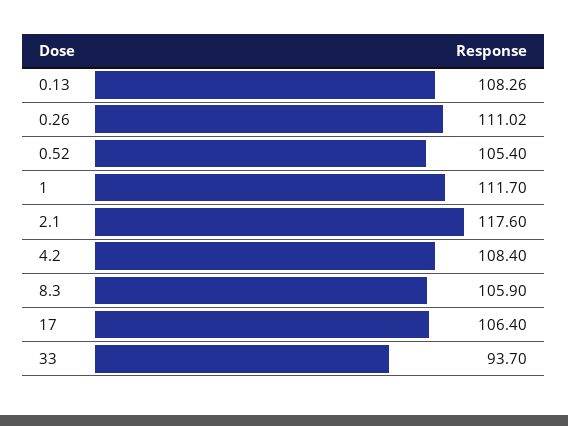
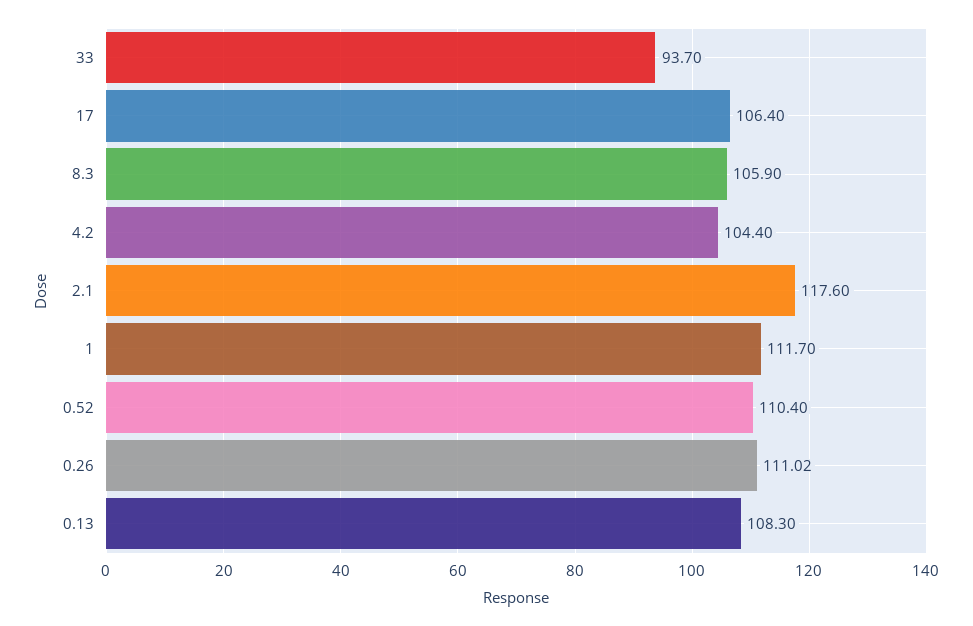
0.13: 108.26 -> 108.3
0.52: 105.4 -> 110.4
4.2: 108.4 -> 104.4

